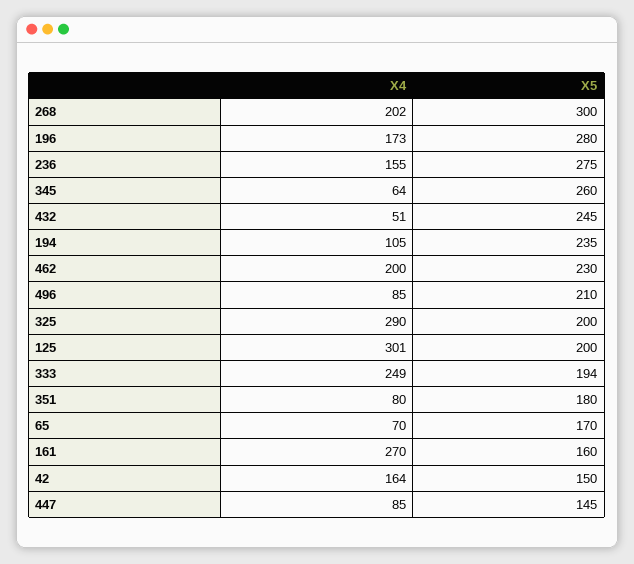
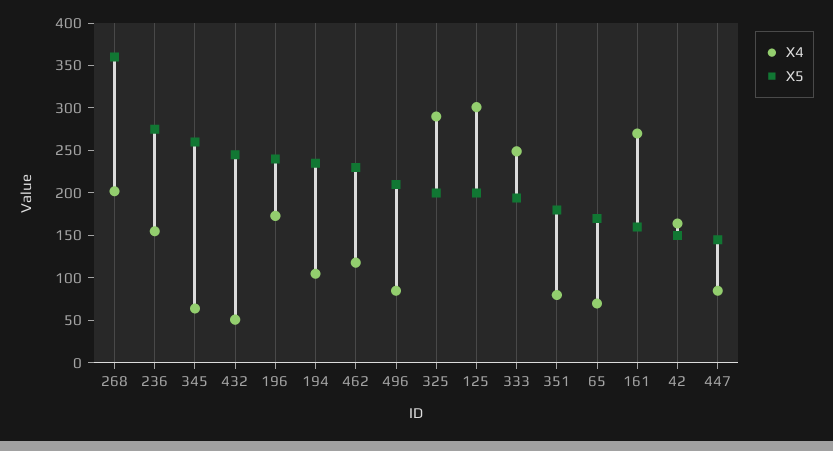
X5, 268: 300 -> 360
X5, 196: 280 -> 240
X4, 462: 200 -> 120

